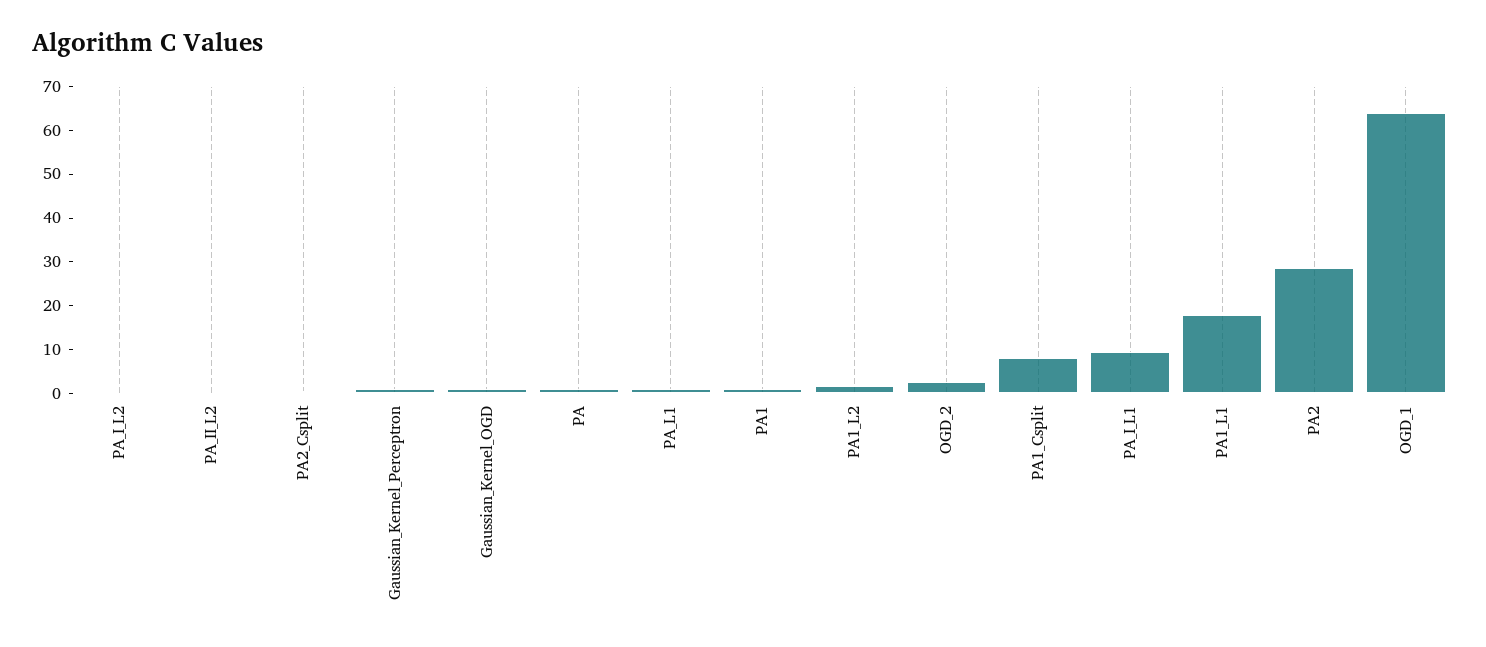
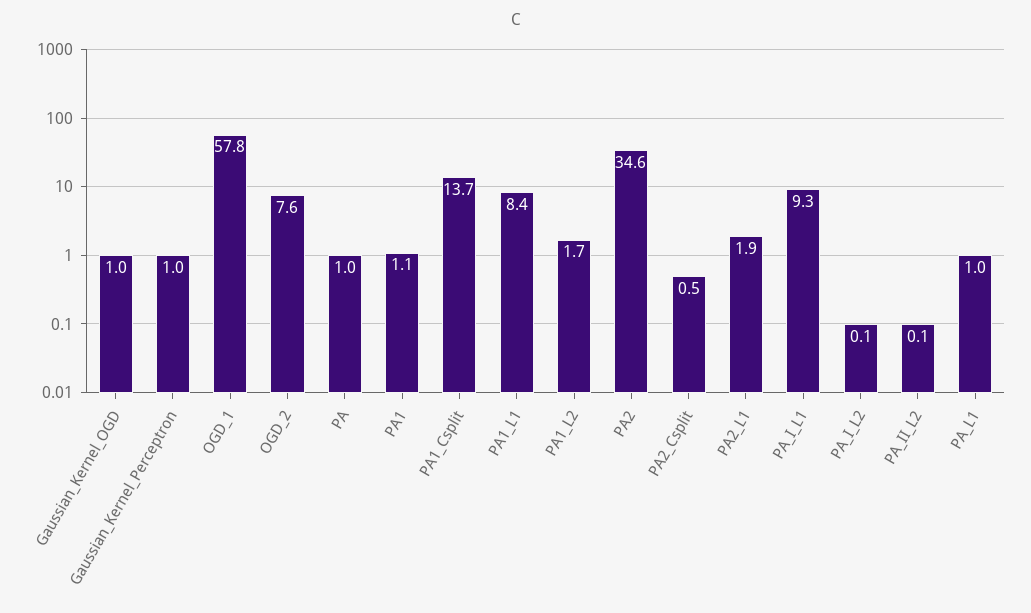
OGD_2: 2 -> 7.6
PA1_Csplit: 8 -> 13.7
PA1_L1: 18 -> 8.4
PA2: 28 -> 34.6
OGD_1: 64 -> 57.8
PA2_L1: none -> 1.9

